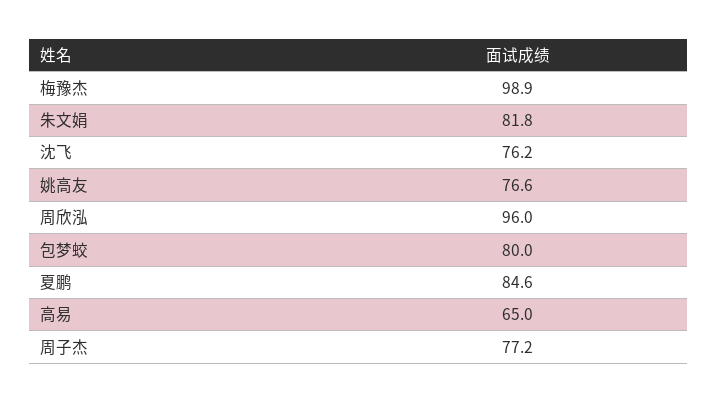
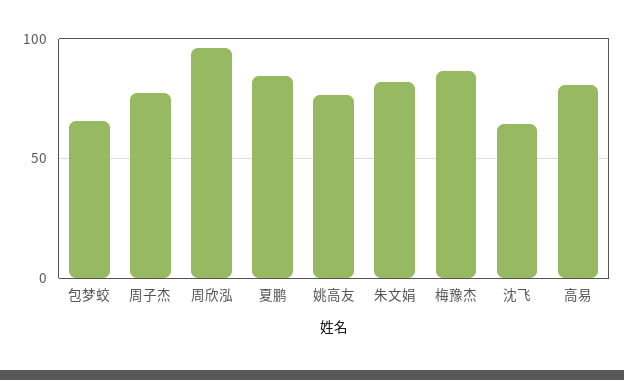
梅豫杰: 98.9 -> 85
沈飞: 76.2 -> 65
包梦蛟: 80 -> 65
高易: 65 -> 80

